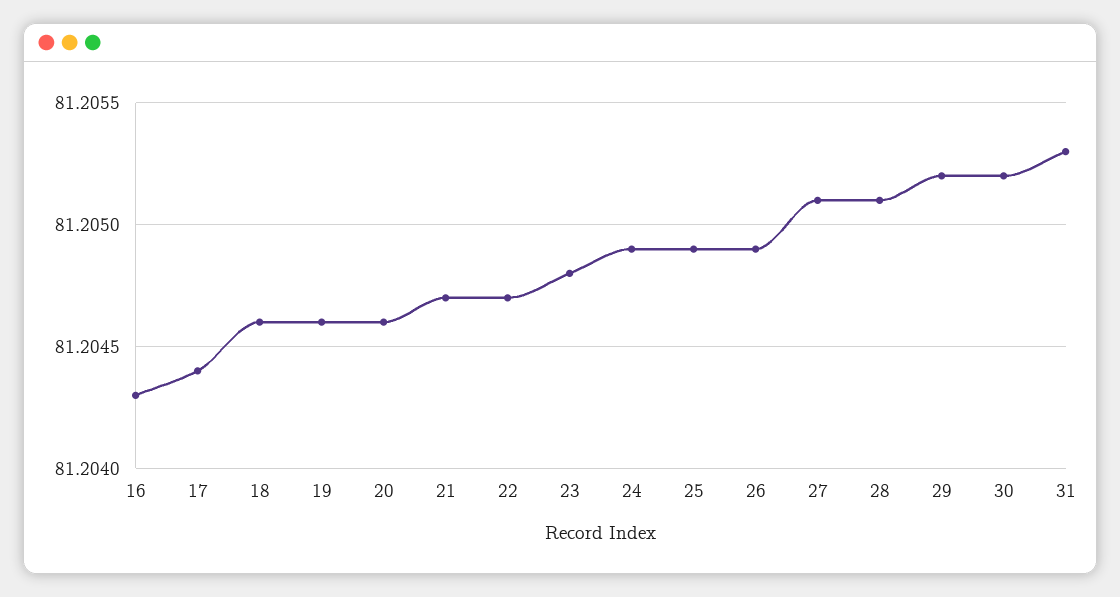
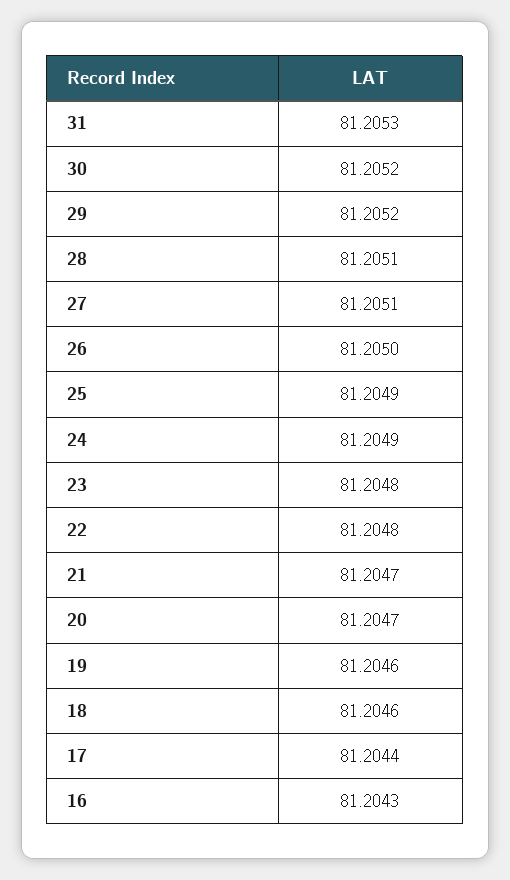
20: 81.2046 -> 81.2047
22: 81.2047 -> 81.2048
26: 81.2049 -> 81.205

